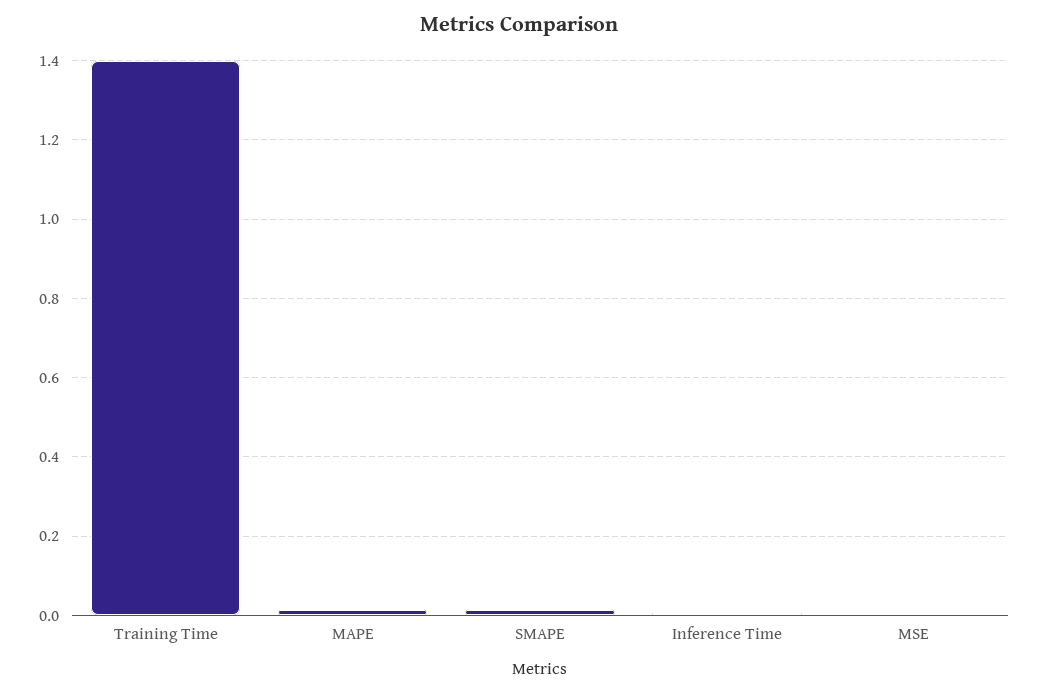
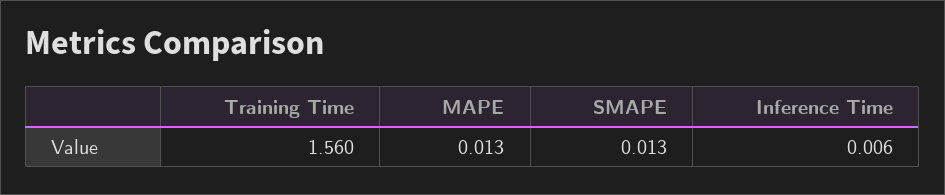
Training Time: 1.4 -> 1.56
MSE: 0 -> none

